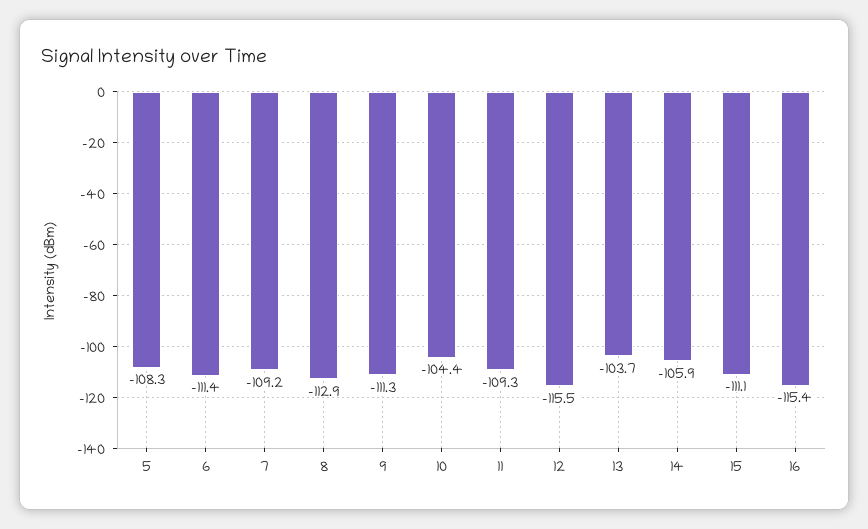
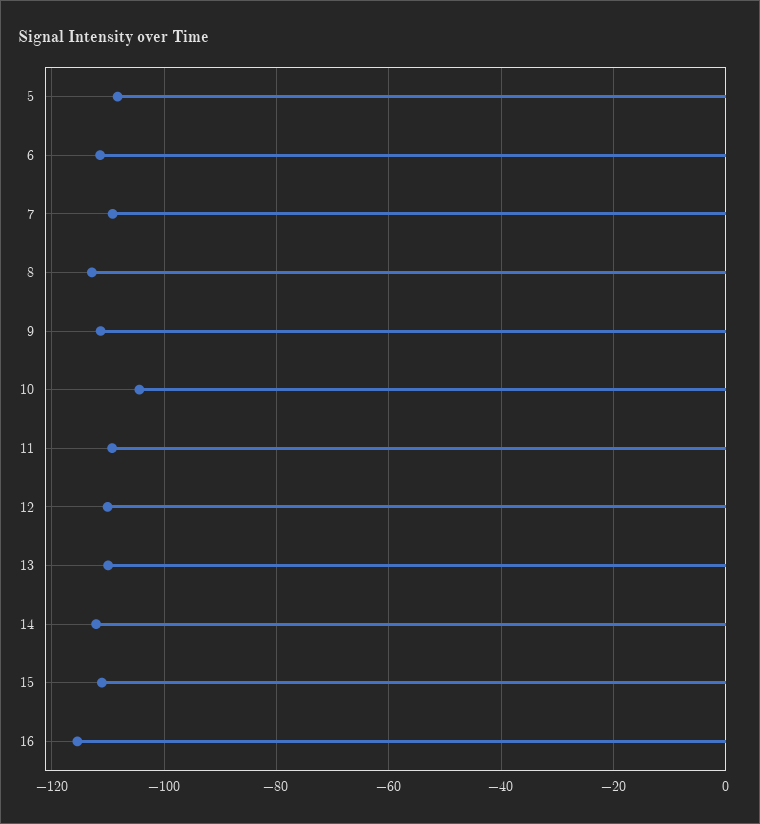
12: -115.5 -> -110
13: -103.7 -> -110
14: -105.9 -> -112

